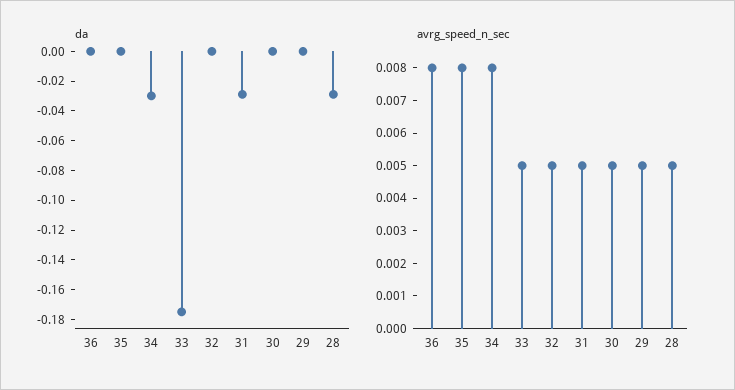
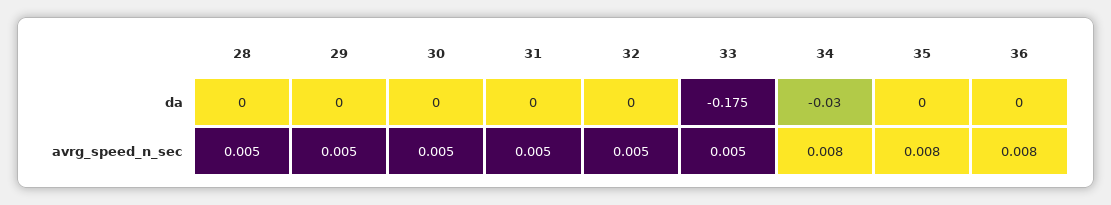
da, 31: -0.03 -> 0
da, 28: -0.03 -> 0

